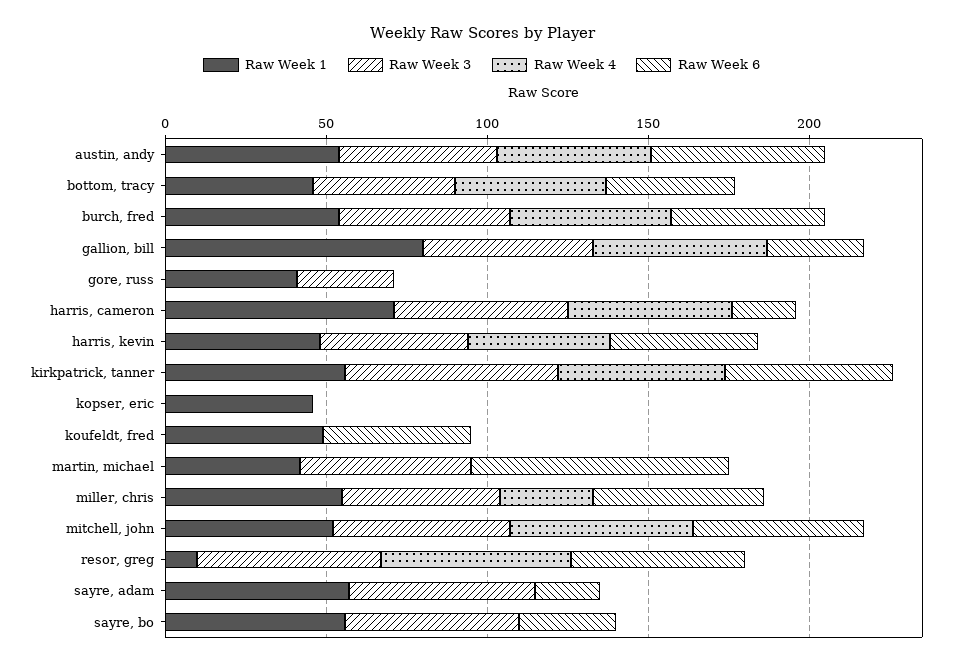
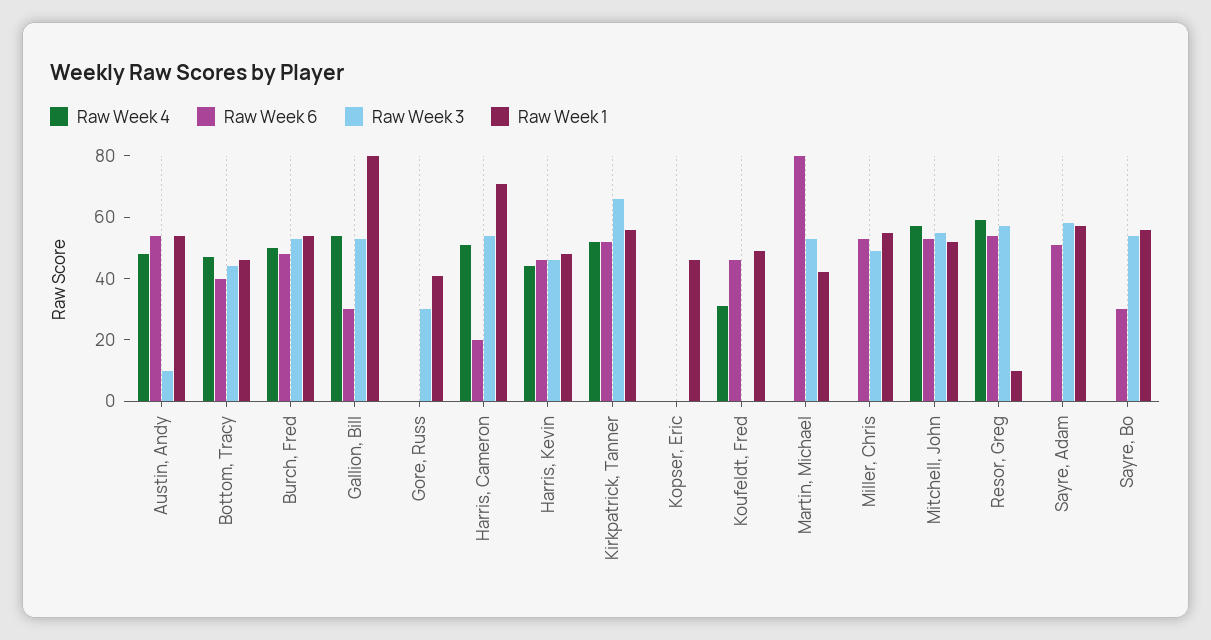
Raw Week 3, austin, andy: 50 -> 10
Raw Week 4, koufeldt, fred: 0 -> 30
Raw Week 4, miller, chris: 30 -> 0
Raw Week 6, sayre, adam: 20 -> 50

